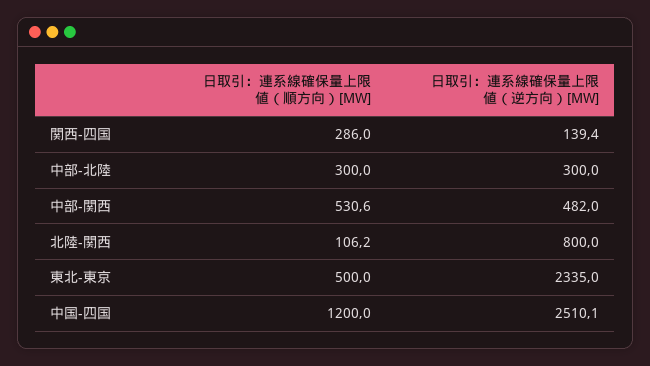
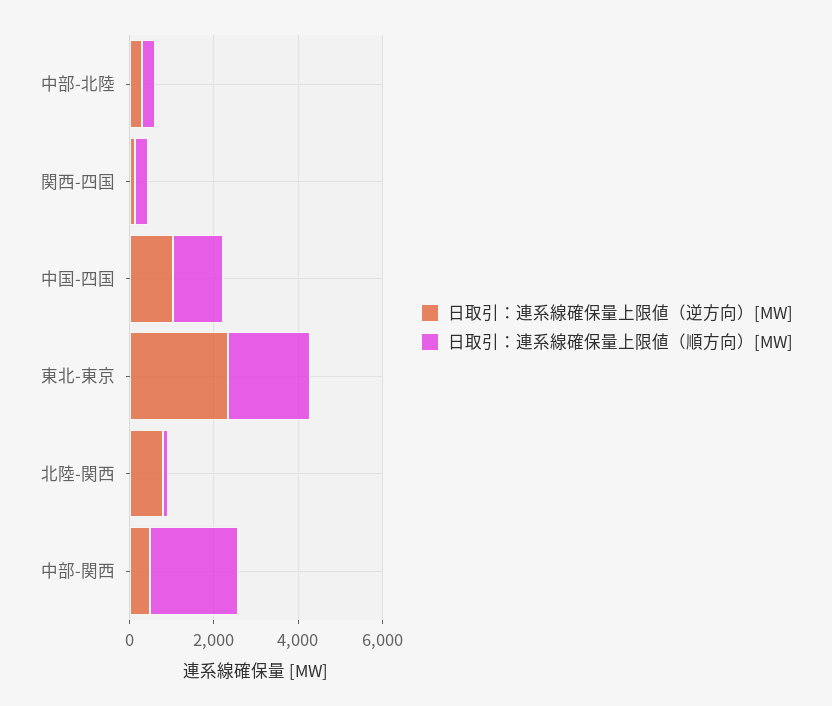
日取引：連系線確保量上限値（順方向）[MW], 中部-関西: 530.6 -> 2000
日取引：連系線確保量上限値（順方向）[MW], 東北-東京: 500 -> 2000
日取引：連系線確保量上限値（逆方向）[MW], 中国-四国: 2510.1 -> 1000

